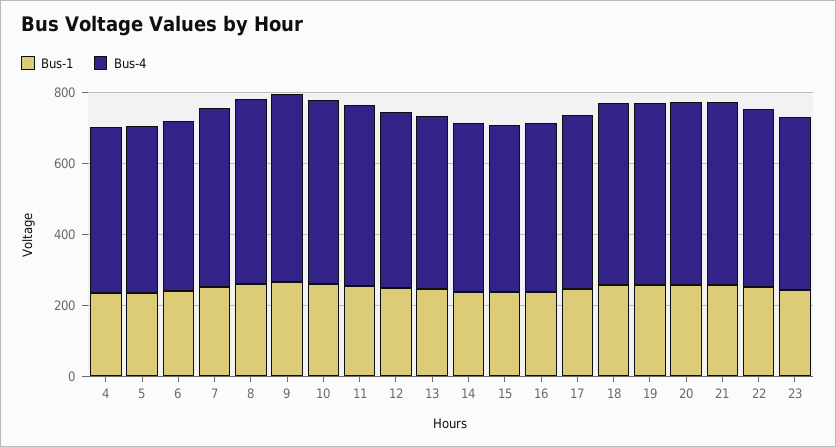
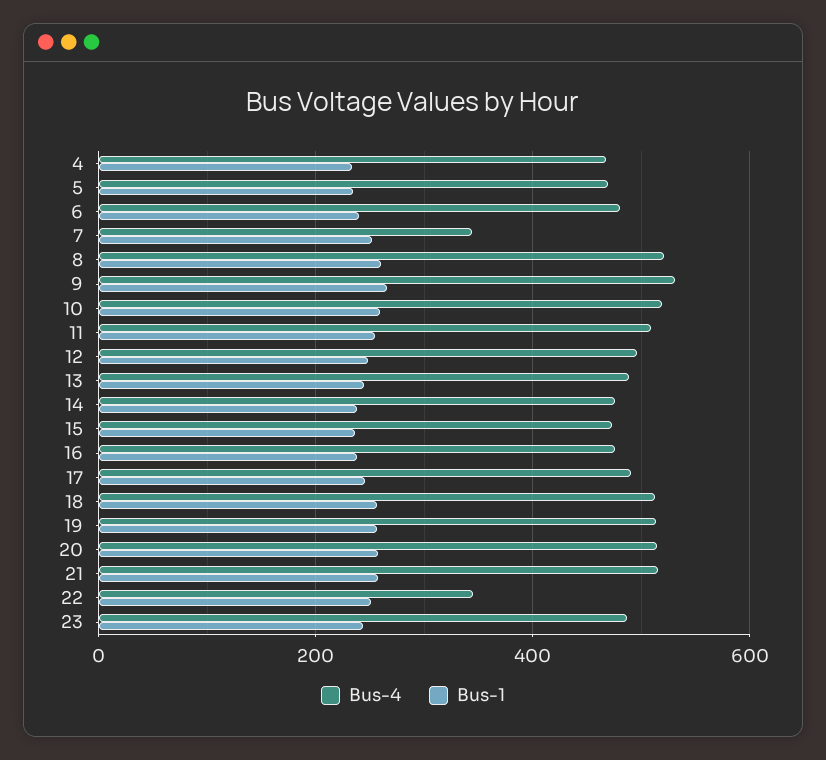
Bus-4, 7: 500 -> 340
Bus-4, 22: 500 -> 340

